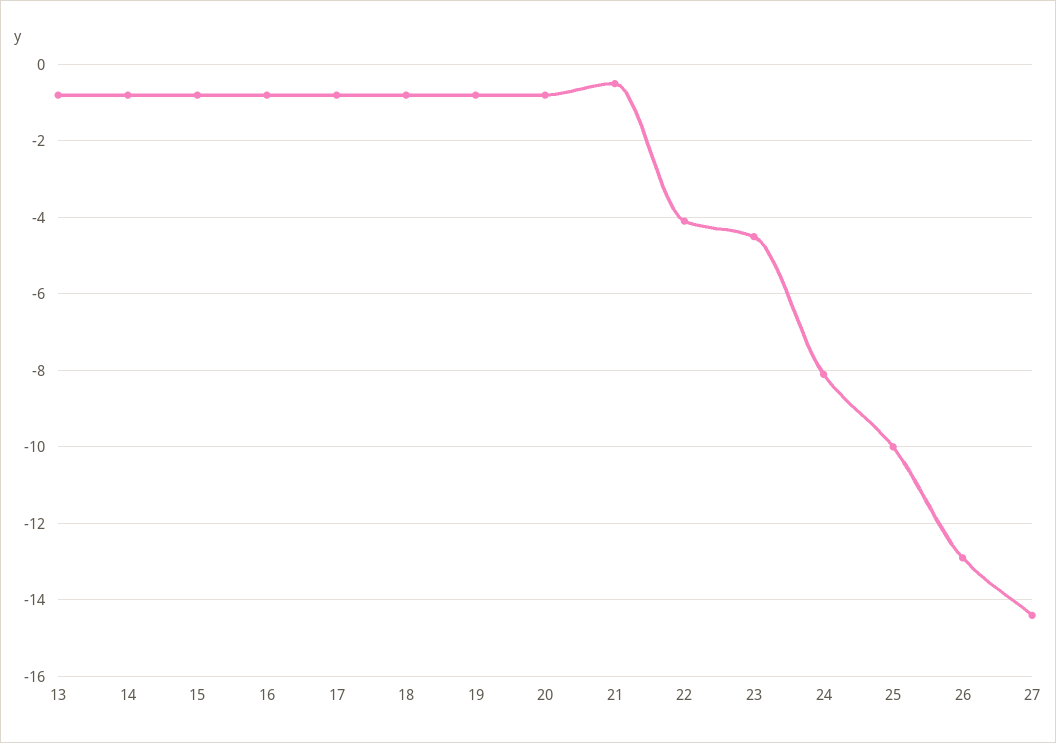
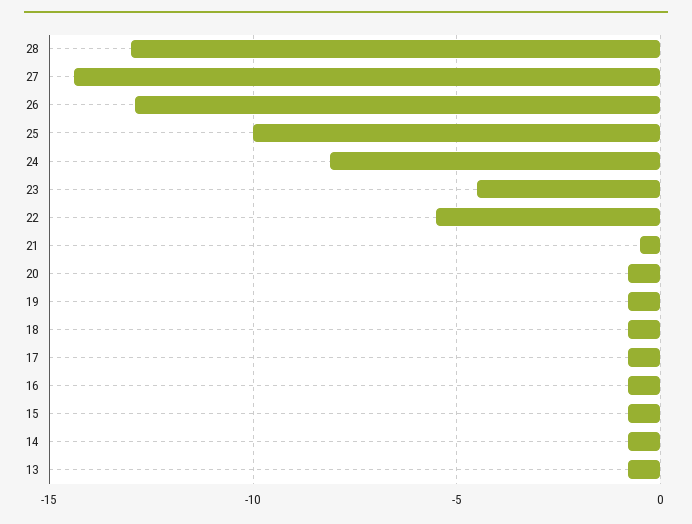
22: -4 -> -5.5
28: none -> -13

